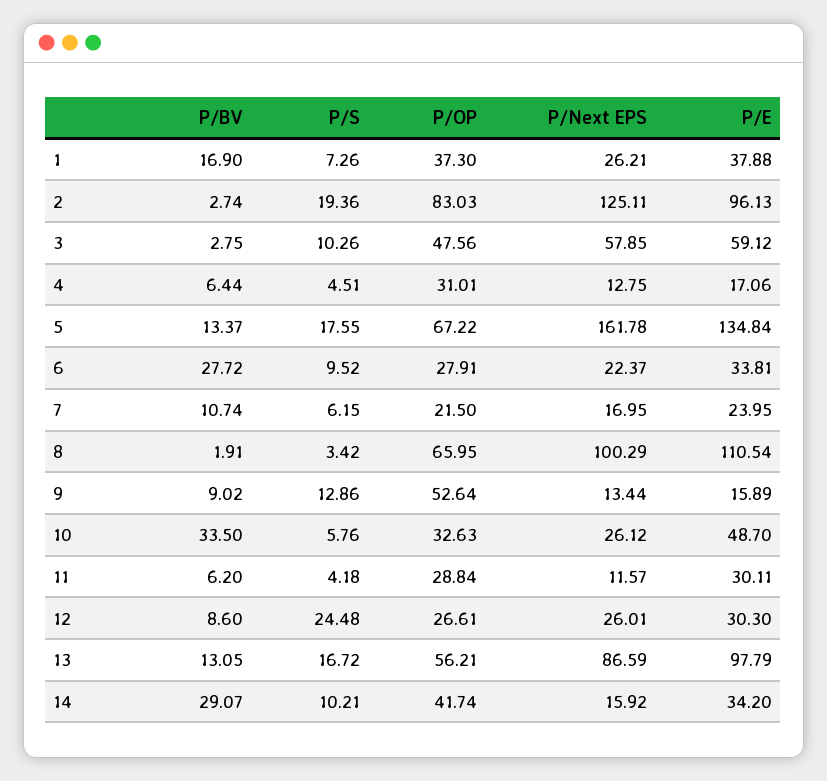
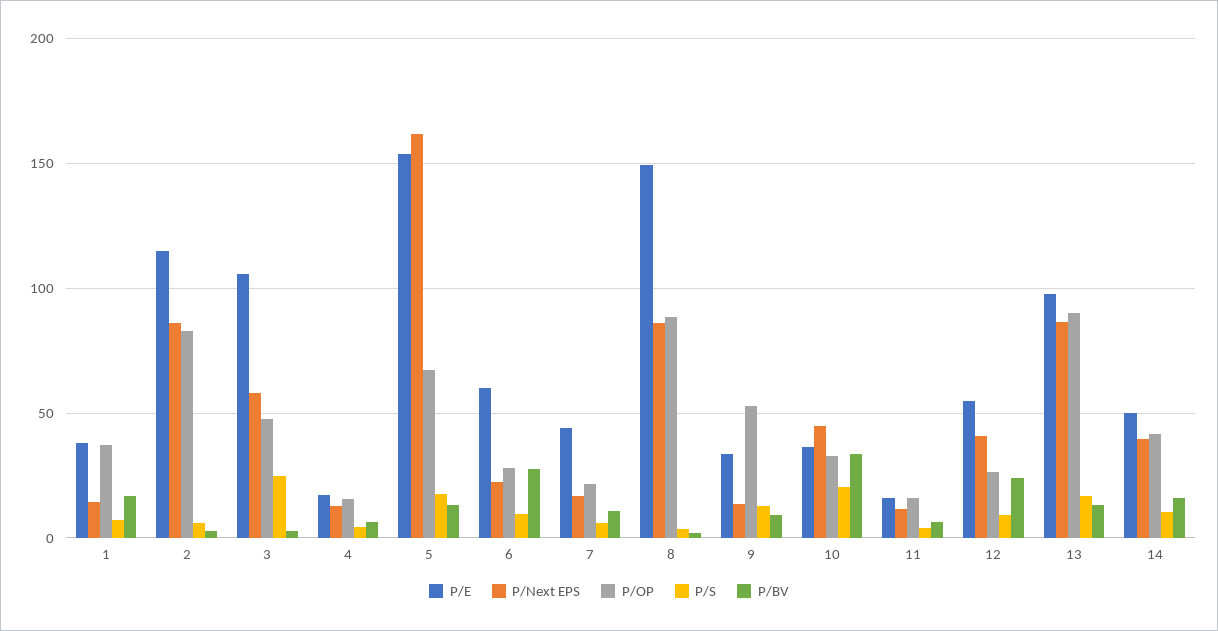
P/Next EPS, 1: 26.21 -> 15
P/S, 2: 19.36 -> 5
P/Next EPS, 2: 125.11 -> 85
P/E, 2: 96.13 -> 115
P/S, 3: 10.26 -> 25
P/E, 3: 59.12 -> 105
P/OP, 4: 31.01 -> 15
P/E, 5: 134.84 -> 155
P/E, 6: 33.81 -> 60
P/E, 7: 23.95 -> 45
P/OP, 8: 65.95 -> 90
P/Next EPS, 8: 100.29 -> 85
P/E, 8: 110.54 -> 150
P/E, 9: 15.89 -> 35
P/S, 10: 5.76 -> 20
P/Next EPS, 10: 26.12 -> 45
P/E, 10: 48.7 -> 35
P/OP, 11: 28.84 -> 15
P/E, 11: 30.11 -> 15
P/BV, 12: 8.6 -> 25
P/S, 12: 24.48 -> 10
P/Next EPS, 12: 26.01 -> 40
P/E, 12: 30.3 -> 55
P/OP, 13: 56.21 -> 90
P/BV, 14: 29.07 -> 15
P/Next EPS, 14: 15.92 -> 40
P/E, 14: 34.2 -> 50

